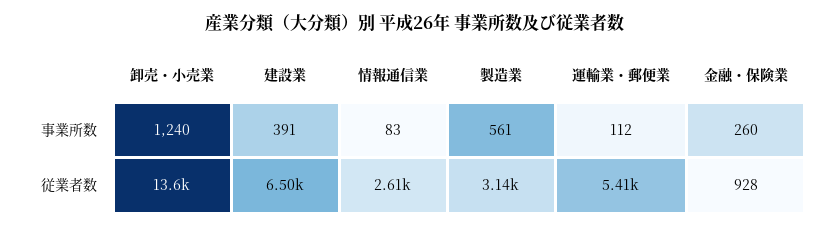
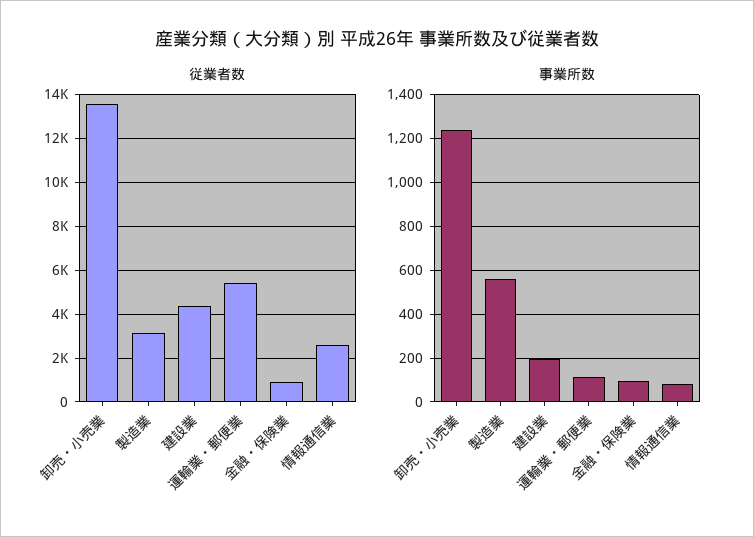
事業所数, 建設業: 391 -> 200
事業所数, 金融・保険業: 260 -> 100
従業者数, 建設業: 6500 -> 4500

